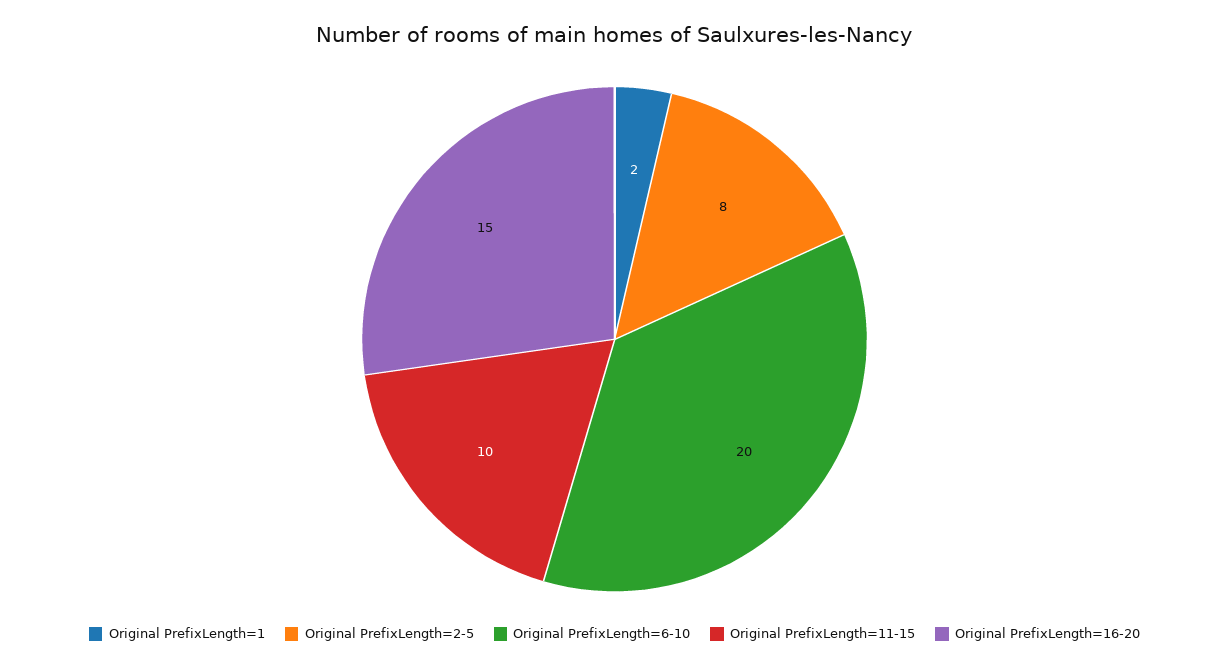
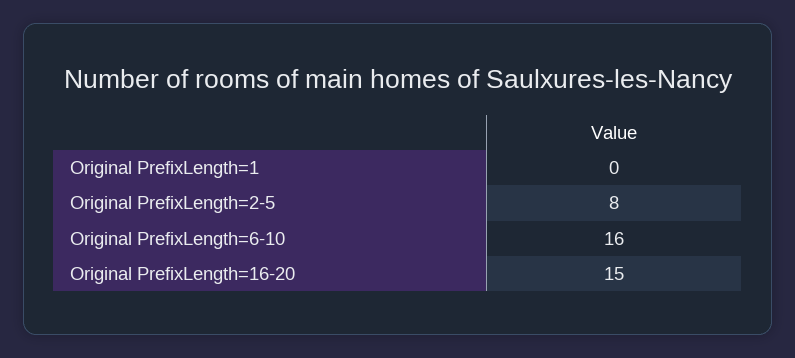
Original PrefixLength=1: 2 -> 0
Original PrefixLength=6-10: 20 -> 16
Original PrefixLength=11-15: 10 -> none

